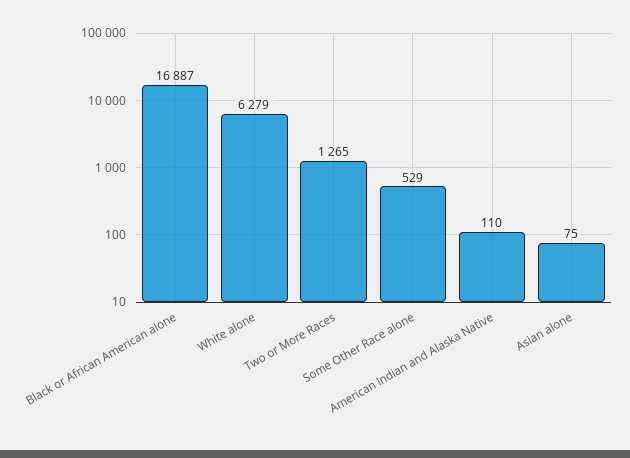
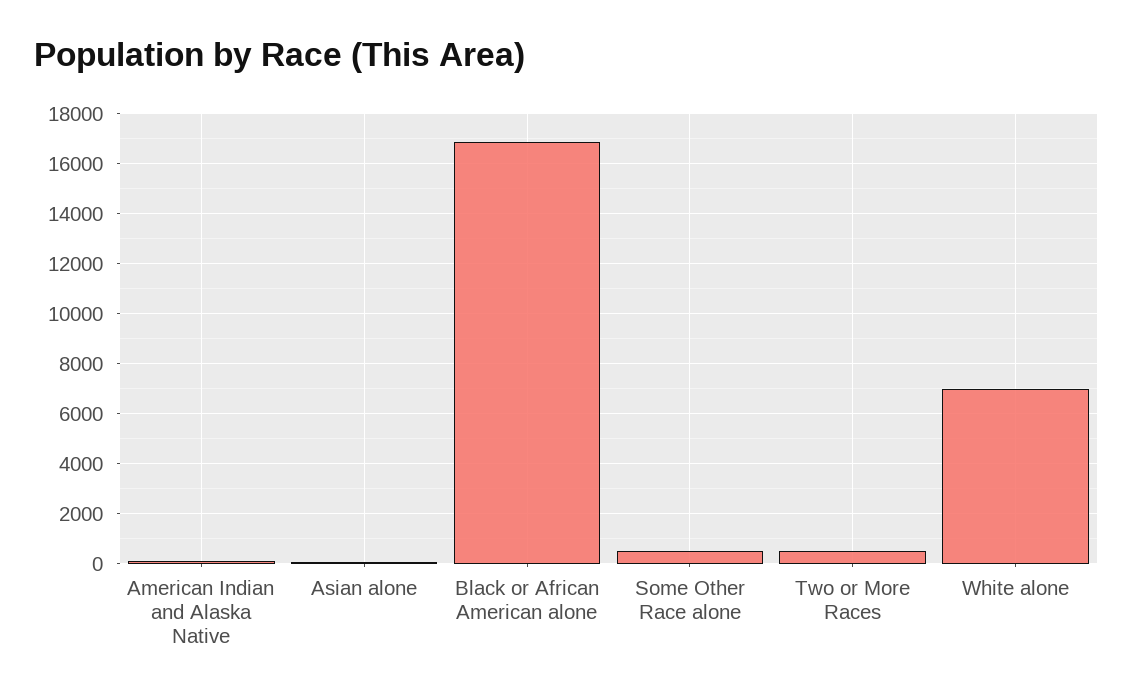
White alone: 6279 -> 7000
Two or More Races: 1265 -> 500

